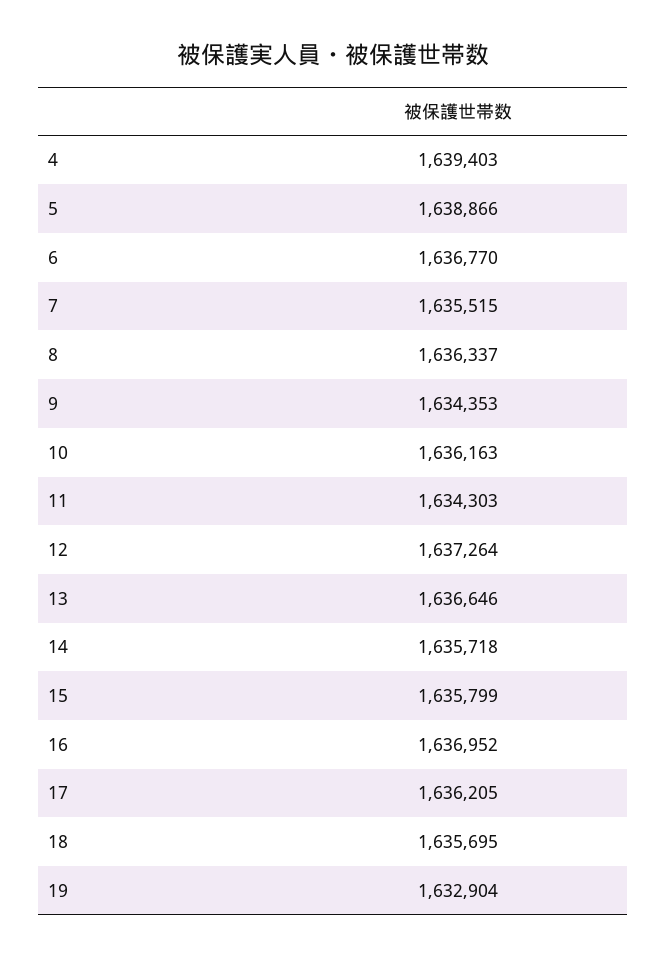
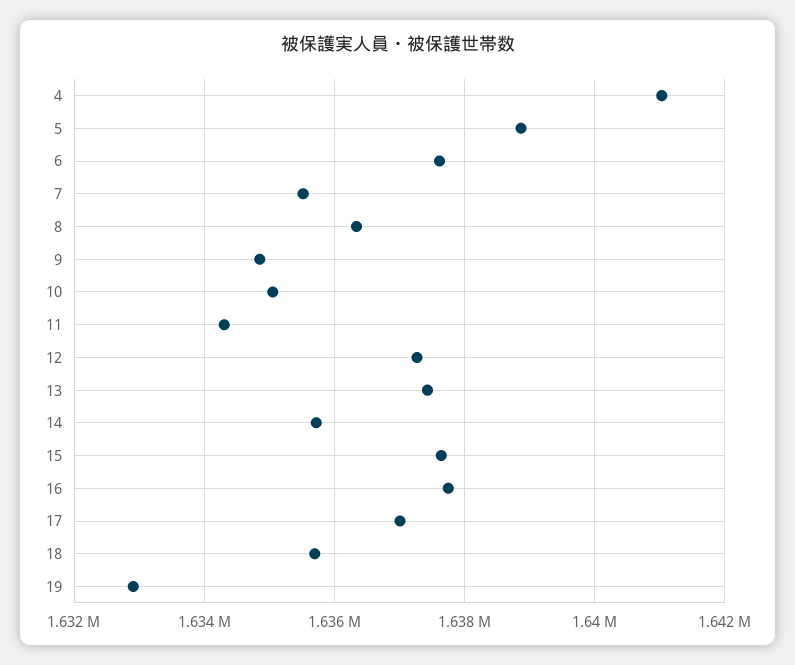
4: 1639403 -> 1641000
6: 1636770 -> 1637600
9: 1634353 -> 1634800
10: 1636163 -> 1635000
13: 1636646 -> 1637400
15: 1635799 -> 1637600
16: 1636952 -> 1637800
17: 1636205 -> 1637000

